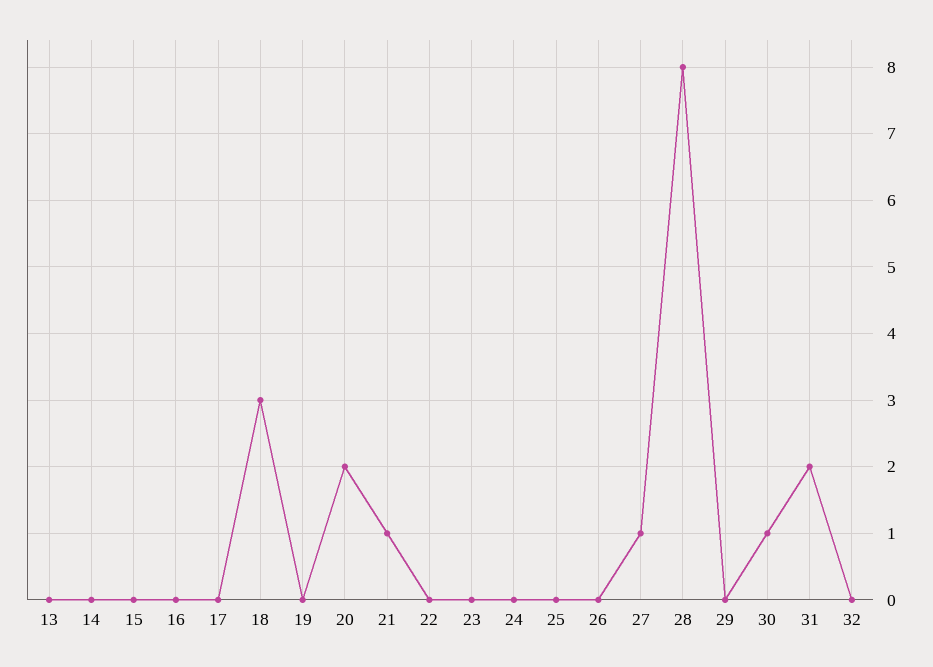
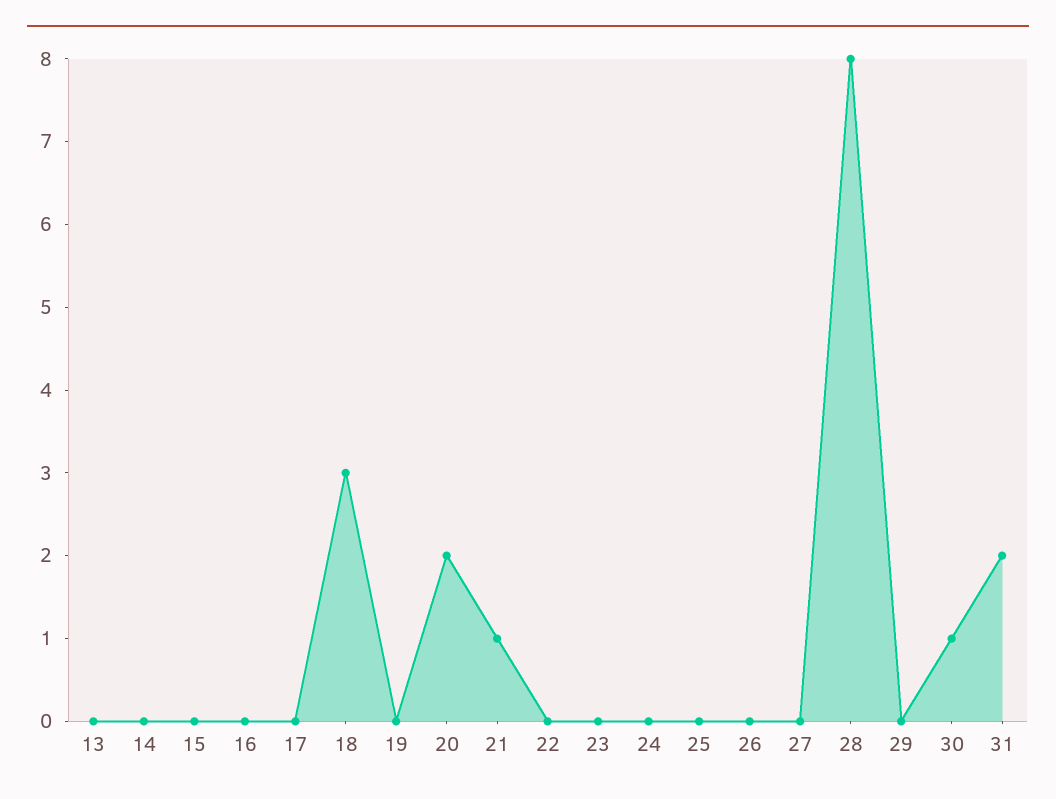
27: 1 -> 0
32: 0 -> none

